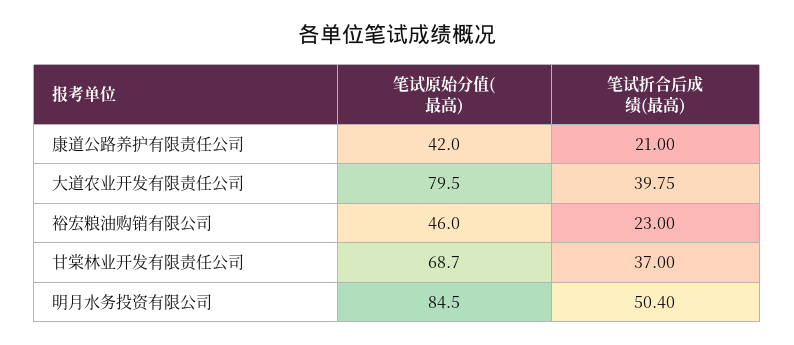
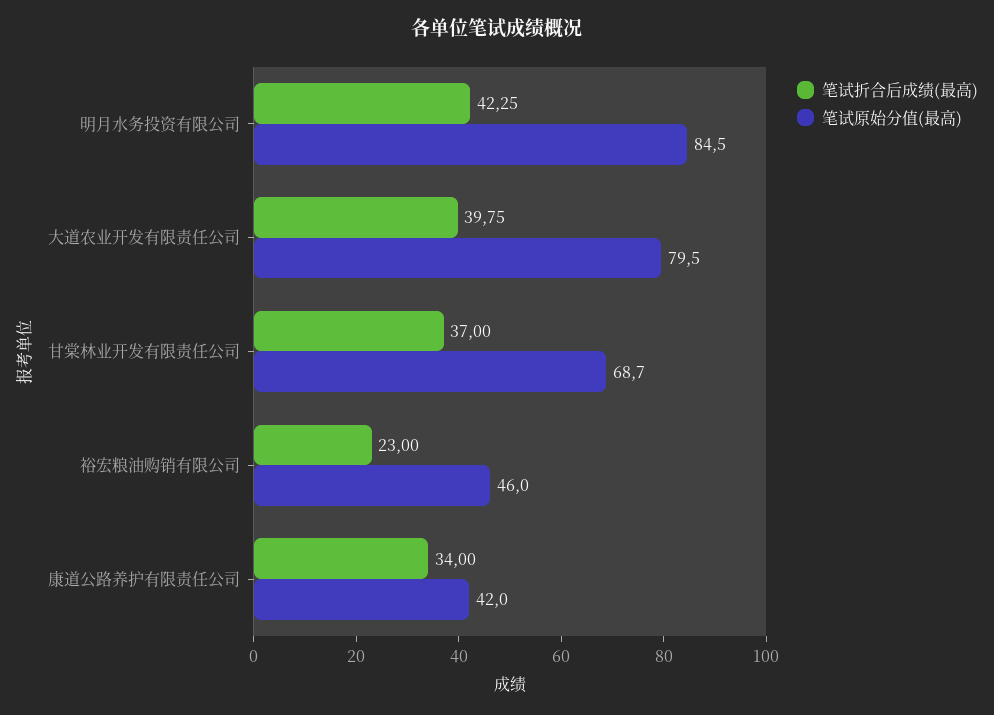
笔试折合后成绩(最高), 康道公路养护有限责任公司: 21 -> 34
笔试折合后成绩(最高), 明月水务投资有限公司: 50.4 -> 42.25

